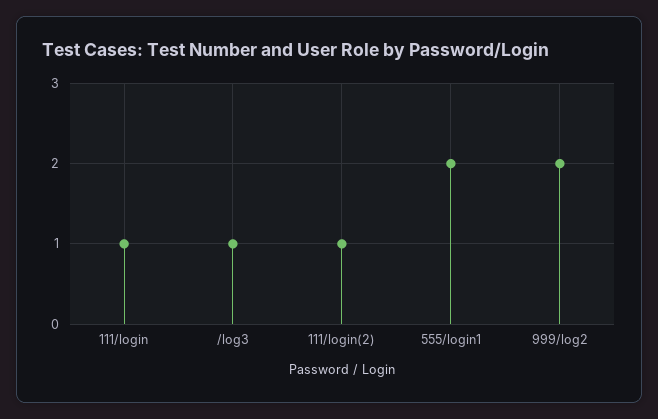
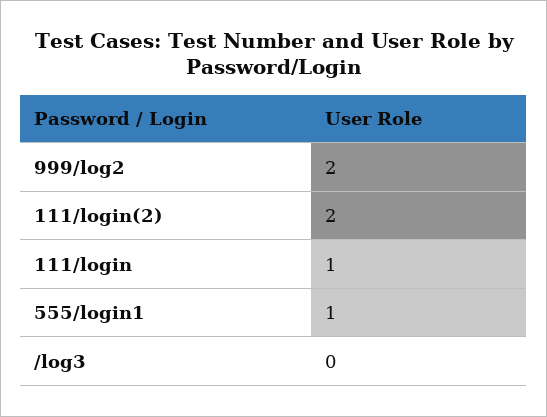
/log3: 1 -> 0
111/login(2): 1 -> 2
555/login1: 2 -> 1

